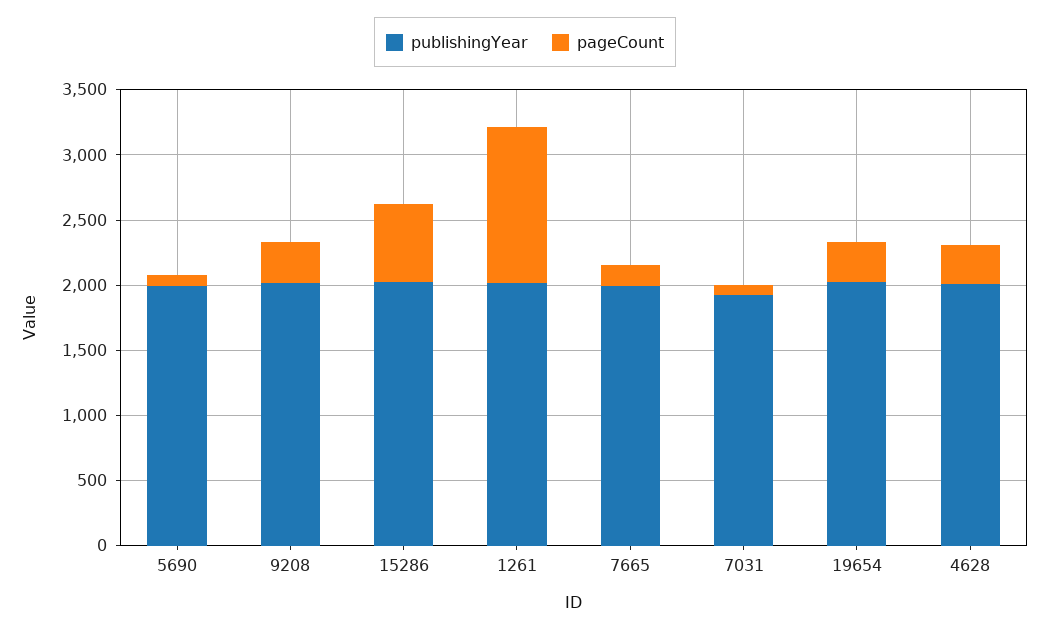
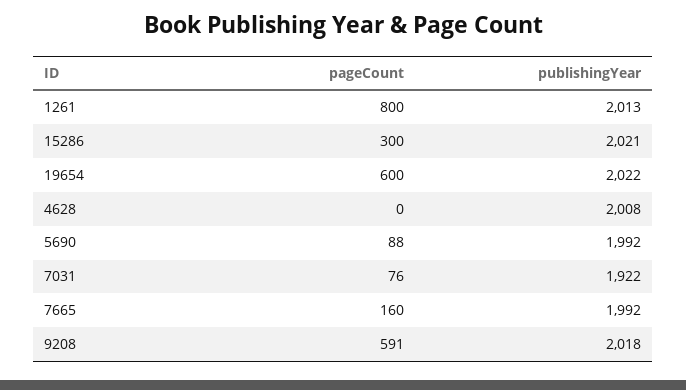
pageCount, 9208: 300 -> 591
pageCount, 15286: 600 -> 300
pageCount, 1261: 1200 -> 800
pageCount, 19654: 300 -> 600
pageCount, 4628: 300 -> 0

